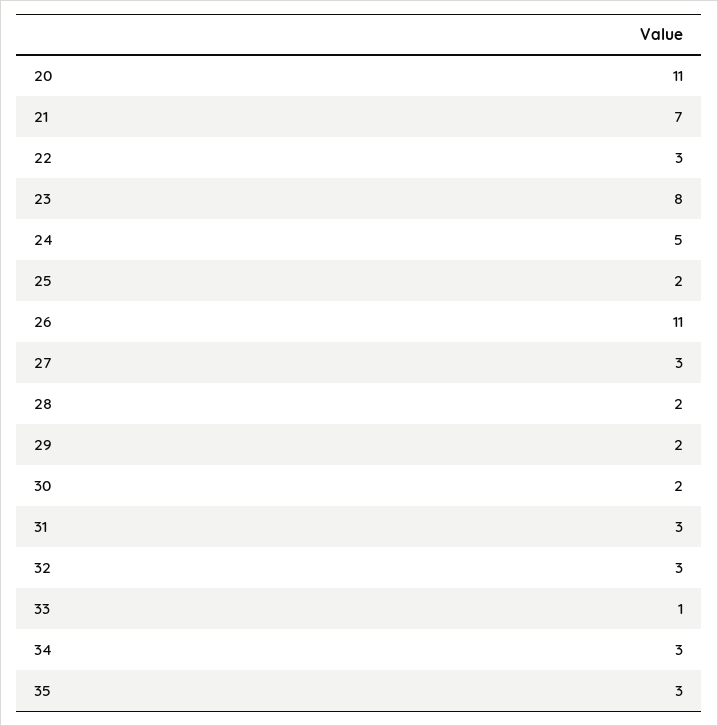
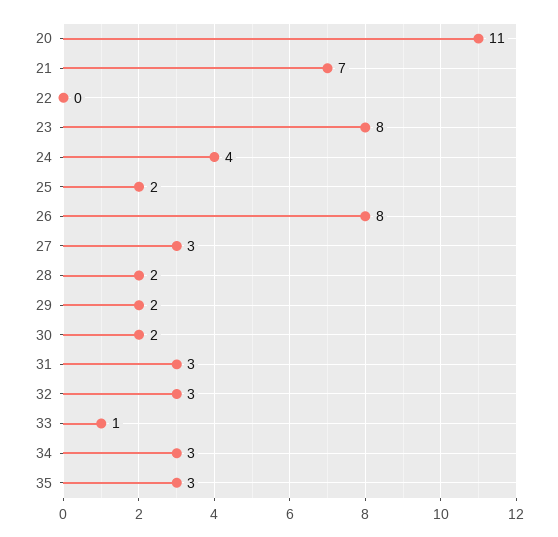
22: 3 -> 0
24: 5 -> 4
26: 11 -> 8

